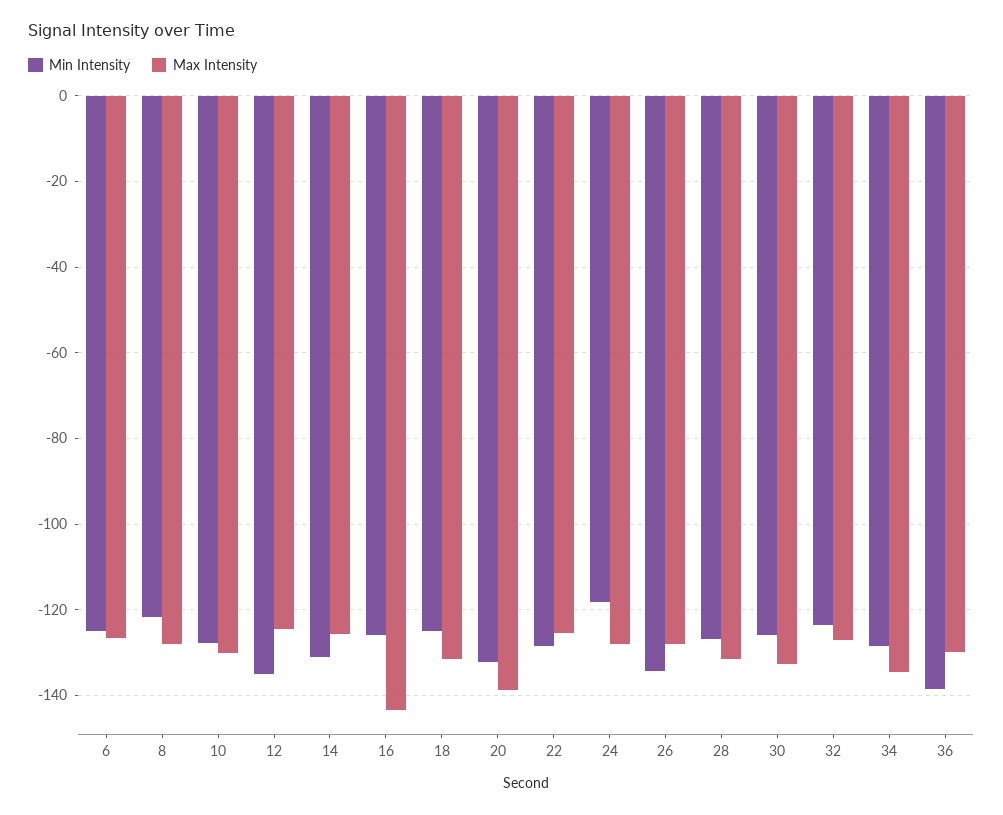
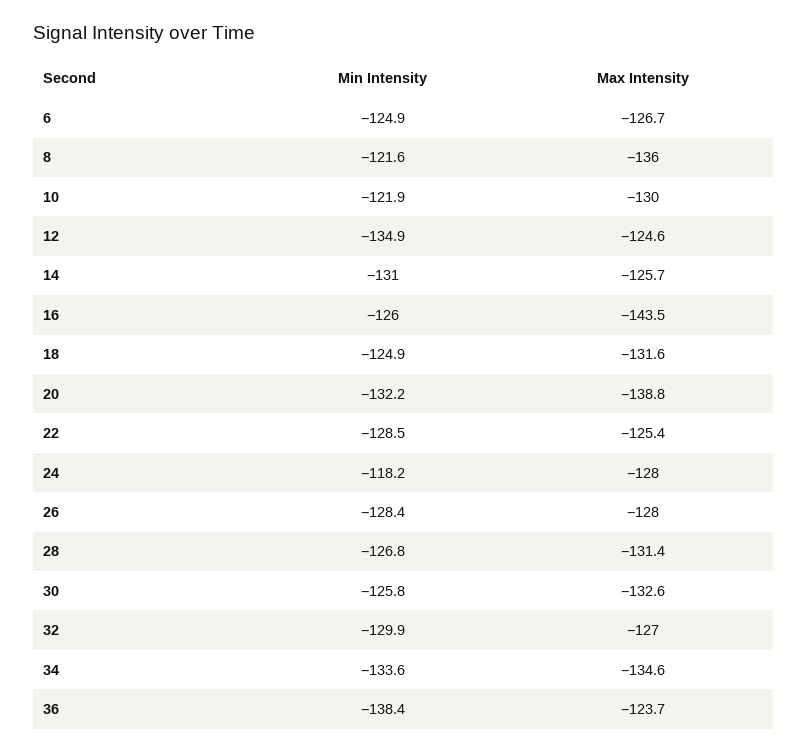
Max Intensity, 8: -128 -> -136
Min Intensity, 10: -128 -> -121.9
Min Intensity, 26: -134 -> -128.4
Min Intensity, 32: -124 -> -129.9
Min Intensity, 34: -128 -> -133.6
Max Intensity, 36: -130 -> -123.7

